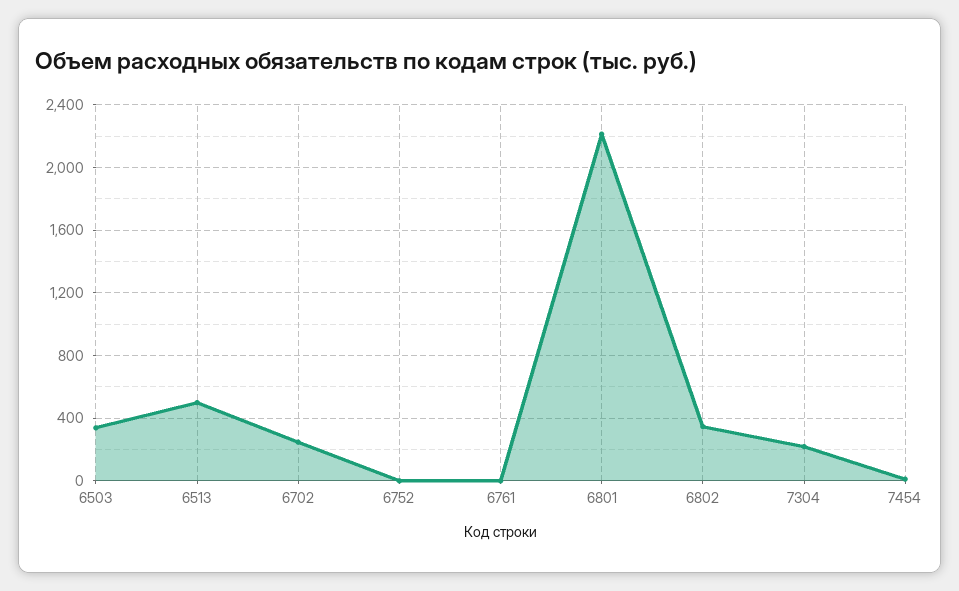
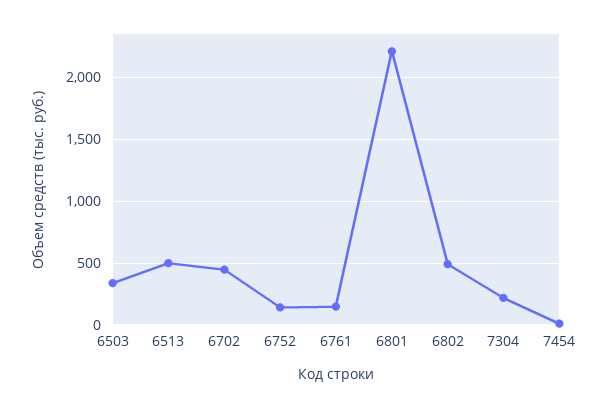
6702: 250 -> 450
6752: 0 -> 150
6761: 0 -> 150
6802: 350 -> 500

